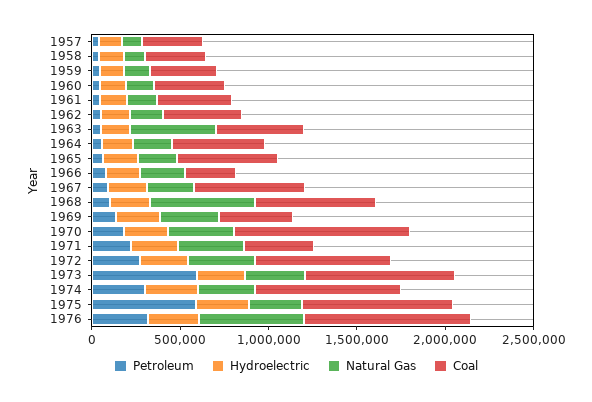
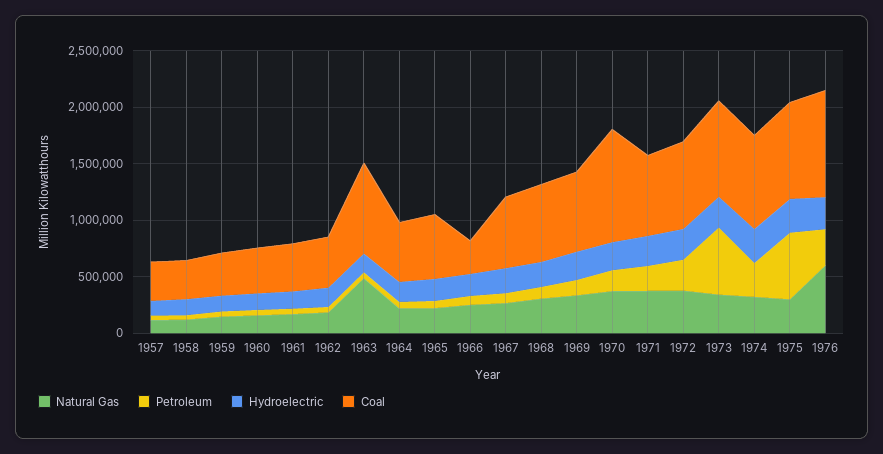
Coal, 1963: 500000 -> 800000
Natural Gas, 1968: 600000 -> 300000
Coal, 1969: 400000 -> 700000
Coal, 1971: 400000 -> 700000

